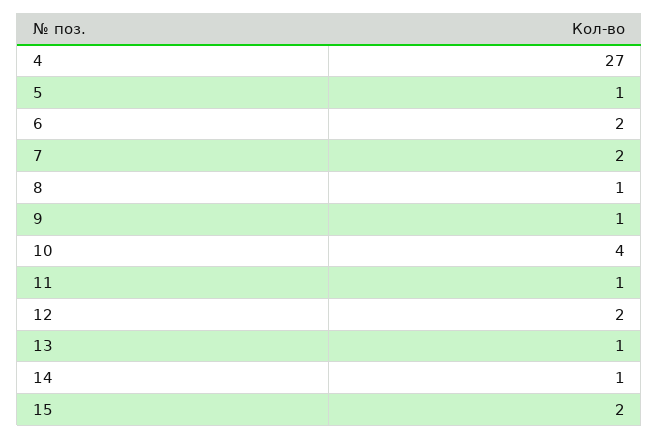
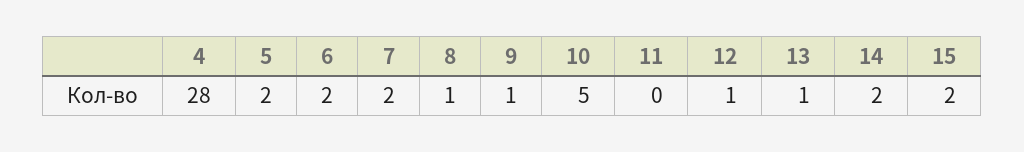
4: 27 -> 28
5: 1 -> 2
10: 4 -> 5
11: 1 -> 0
12: 2 -> 1
14: 1 -> 2

